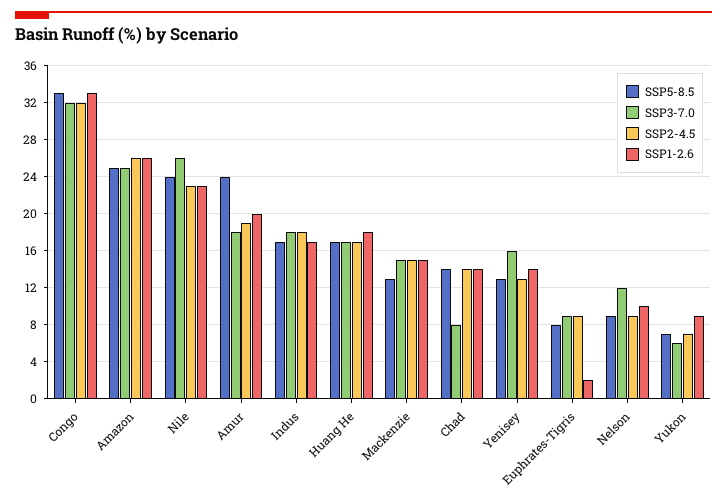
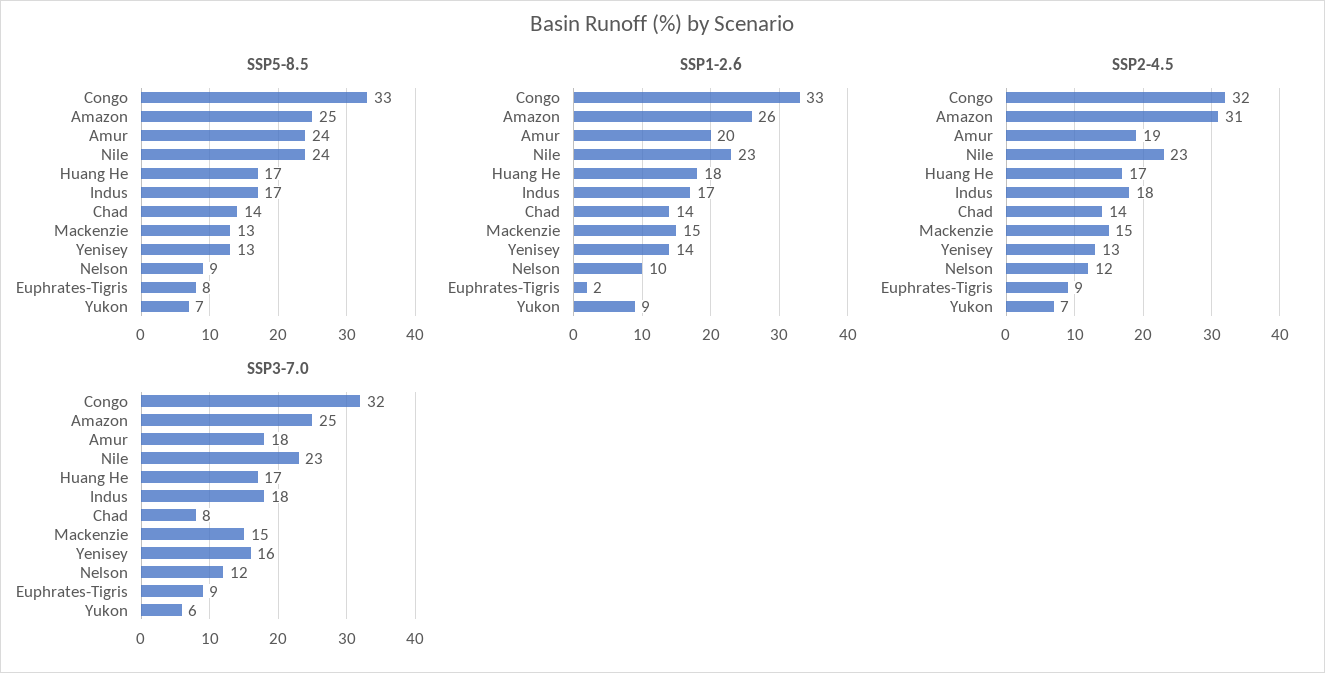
SSP2-4.5, Amazon: 26 -> 31
SSP3-7.0, Nile: 26 -> 23
SSP2-4.5, Nelson: 9 -> 12

